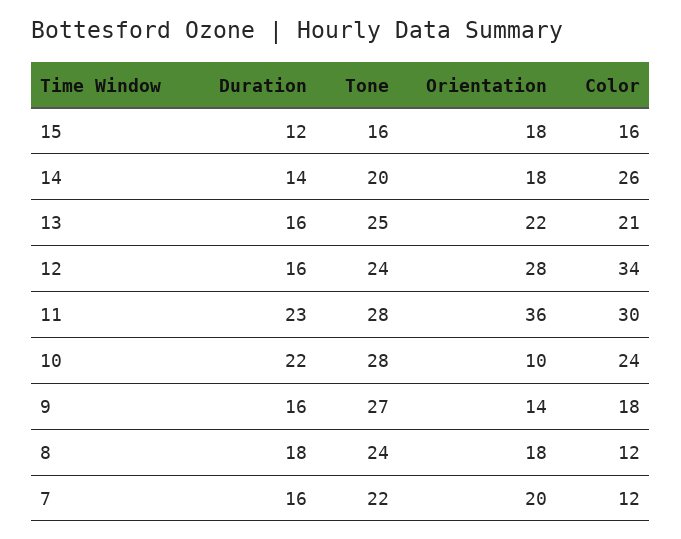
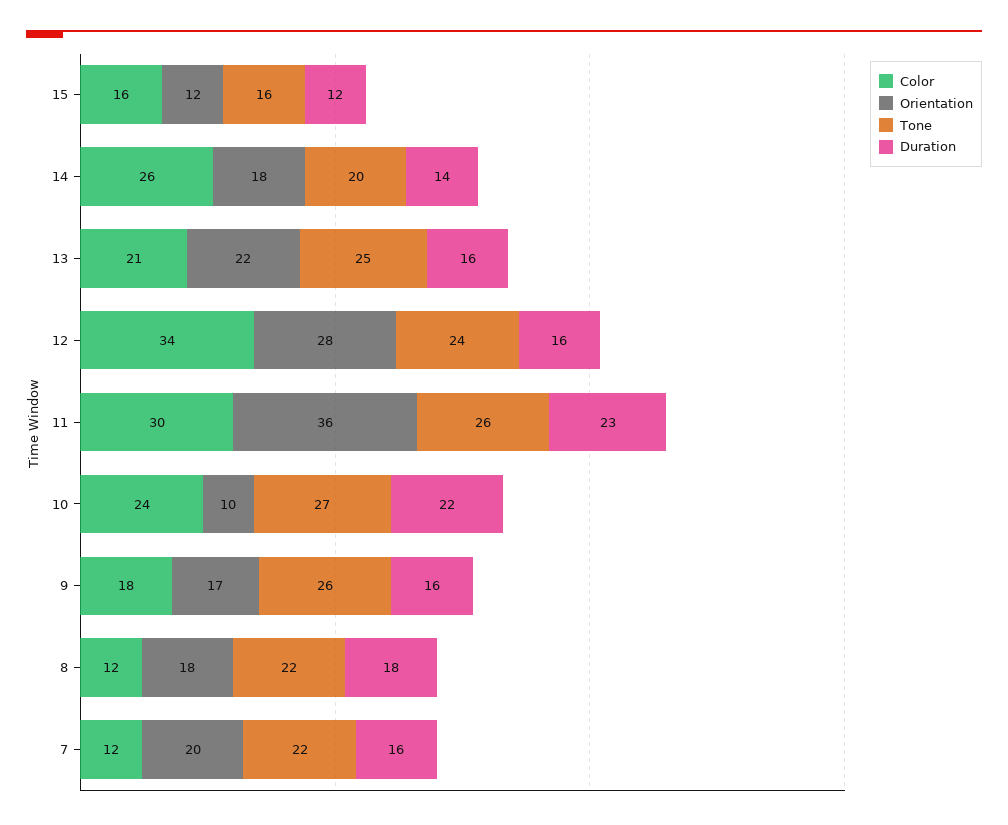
Orientation, 15: 18 -> 12
Tone, 11: 28 -> 26
Tone, 10: 28 -> 27
Tone, 9: 27 -> 26
Orientation, 9: 14 -> 17
Tone, 8: 24 -> 22

